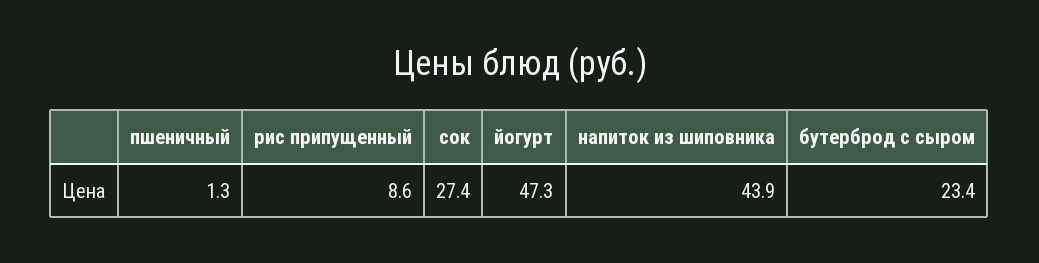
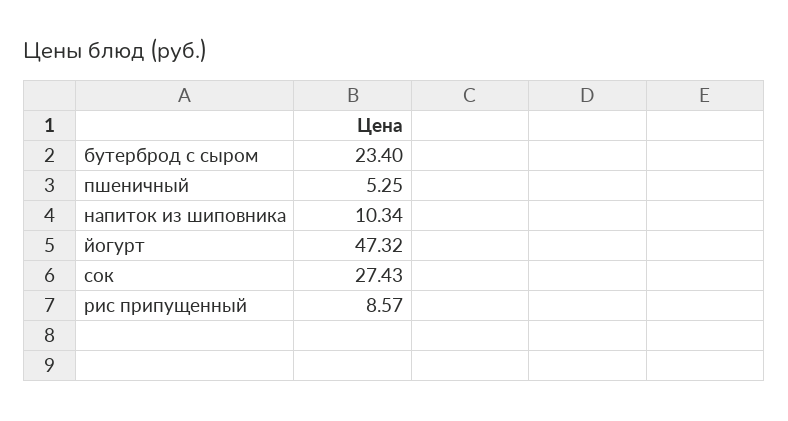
пшеничный: 1.3 -> 5.25
напиток из шиповника: 43.9 -> 10.34

